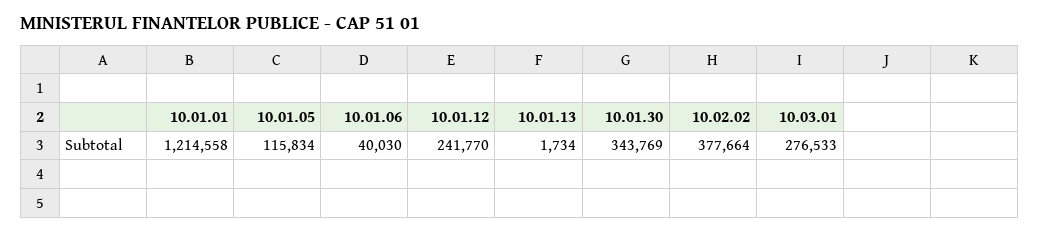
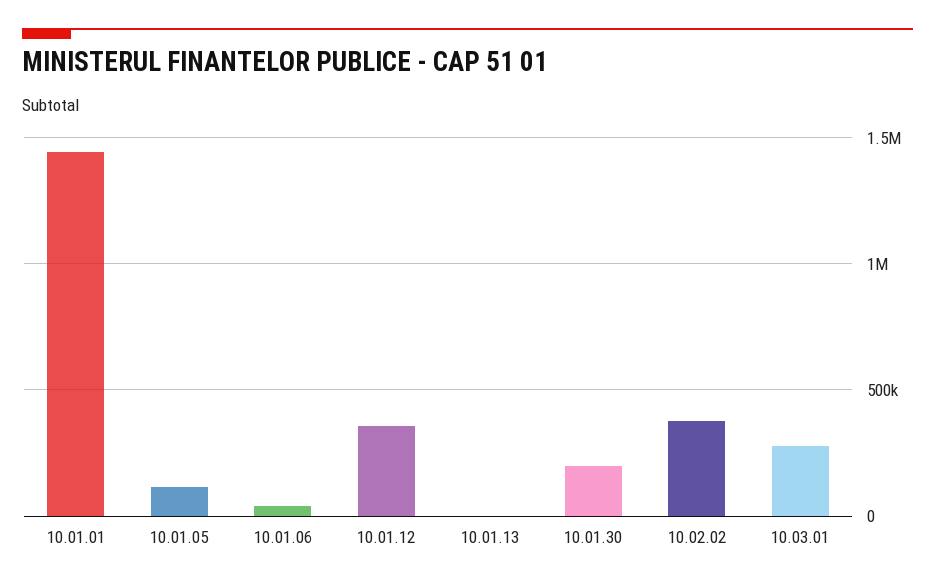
10.01.01: 1214558 -> 1450000
10.01.12: 241770 -> 350000
10.01.30: 343769 -> 200000

